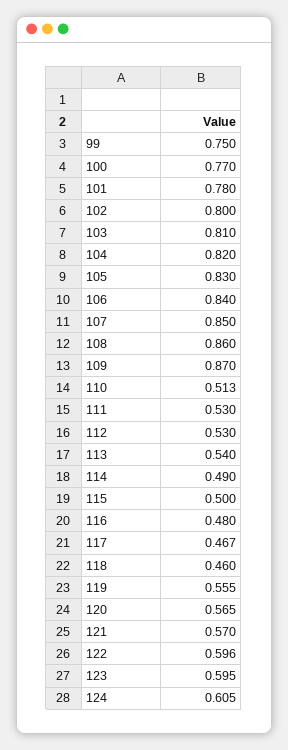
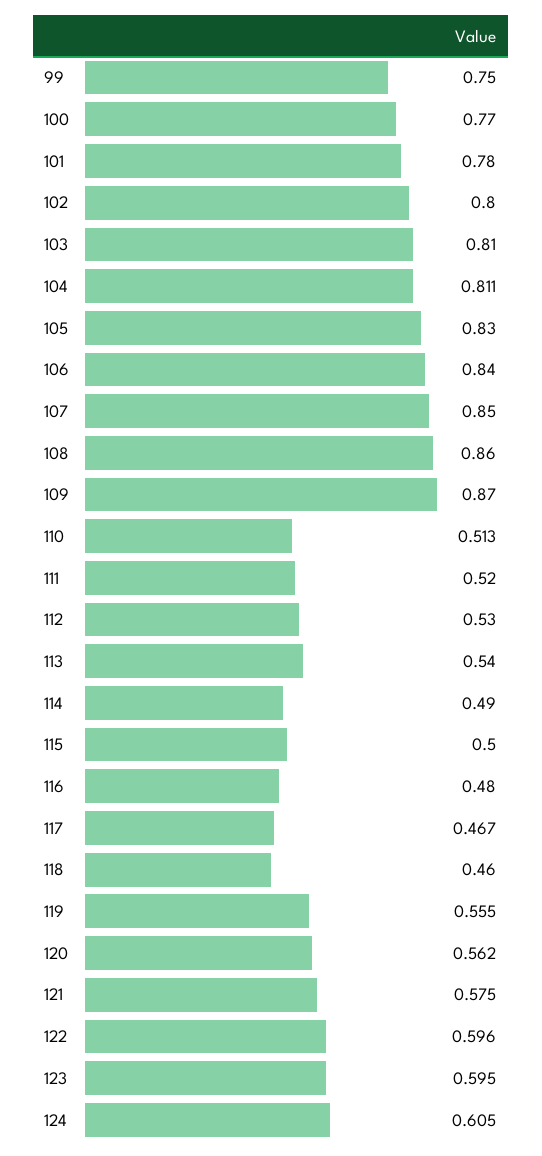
104: 0.82 -> 0.811
111: 0.53 -> 0.52
120: 0.565 -> 0.562
121: 0.57 -> 0.575

